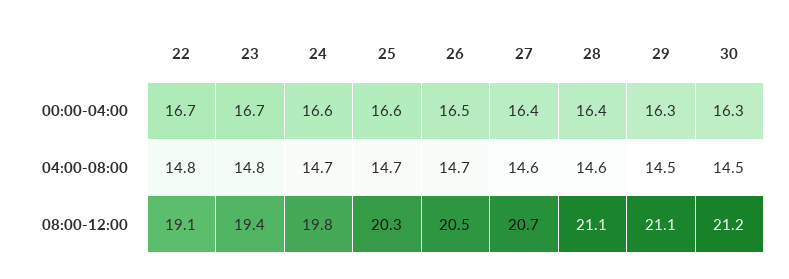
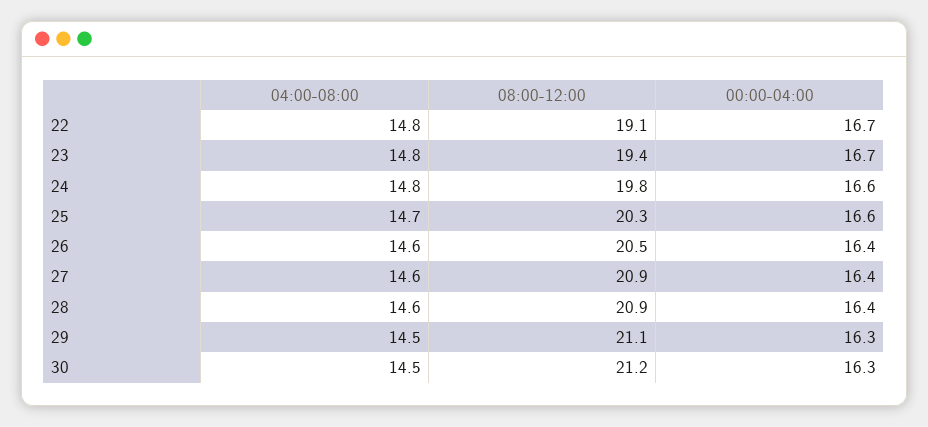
26, 00:00-04:00: 16.5 -> 16.4
24, 04:00-08:00: 14.7 -> 14.8
26, 04:00-08:00: 14.7 -> 14.6
27, 08:00-12:00: 20.7 -> 20.9
28, 08:00-12:00: 21.1 -> 20.9

